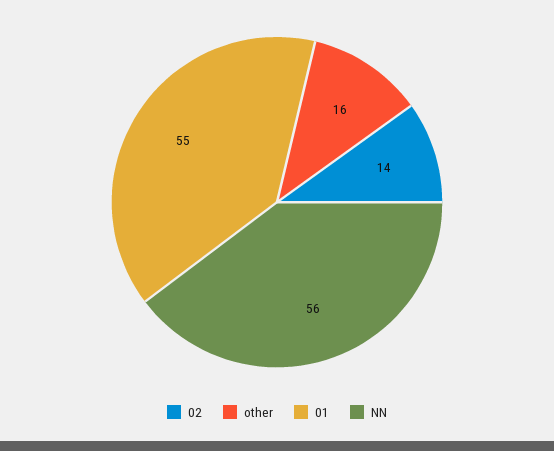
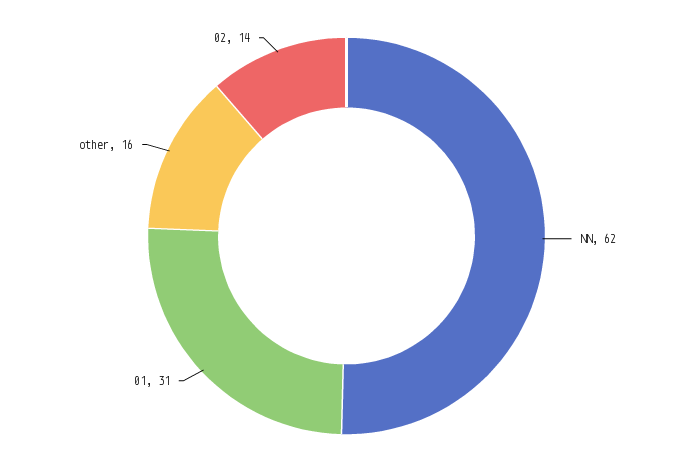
01: 55 -> 31
NN: 56 -> 62

